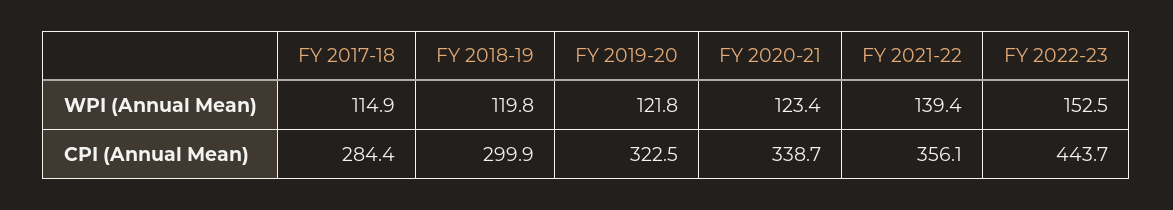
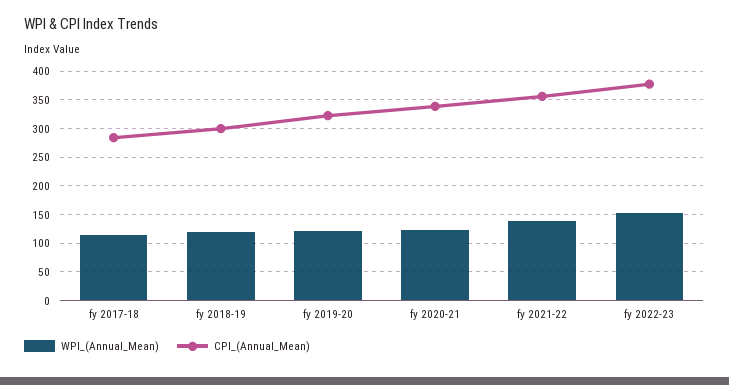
CPI (Annual Mean), FY 2022-23: 443.7 -> 375

